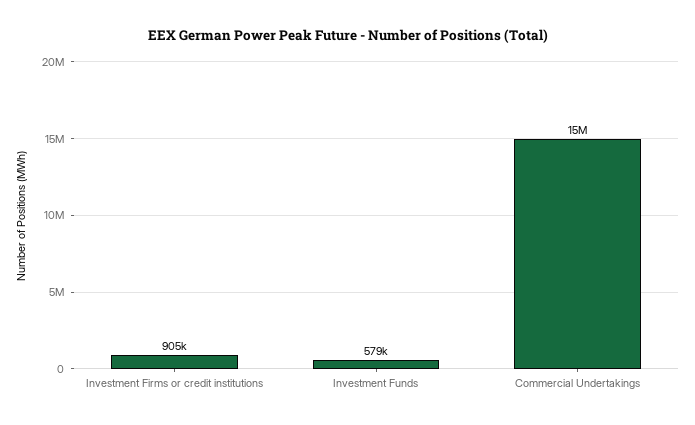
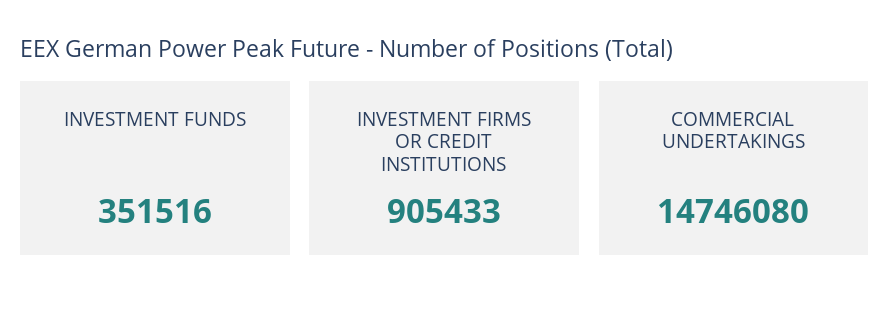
Investment Funds: 579000 -> 351516

